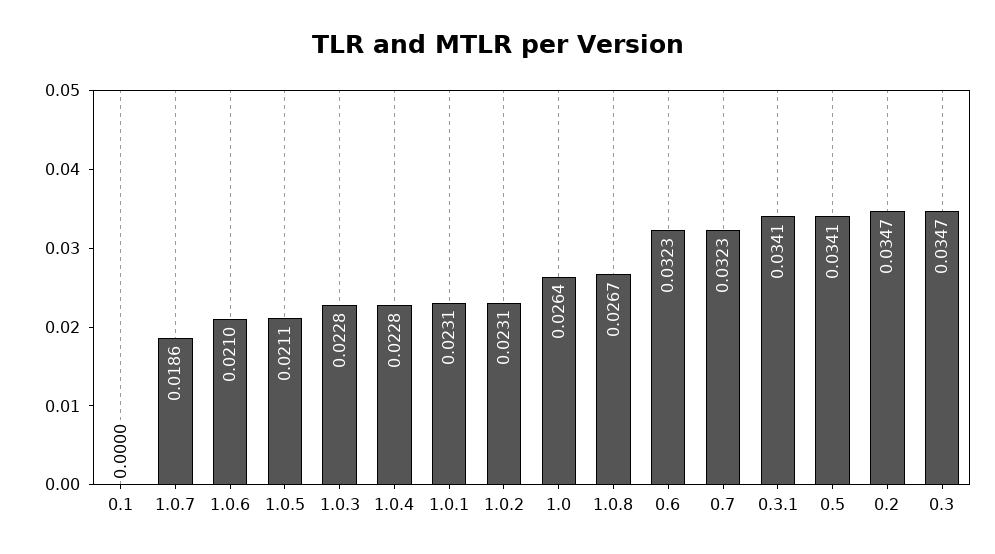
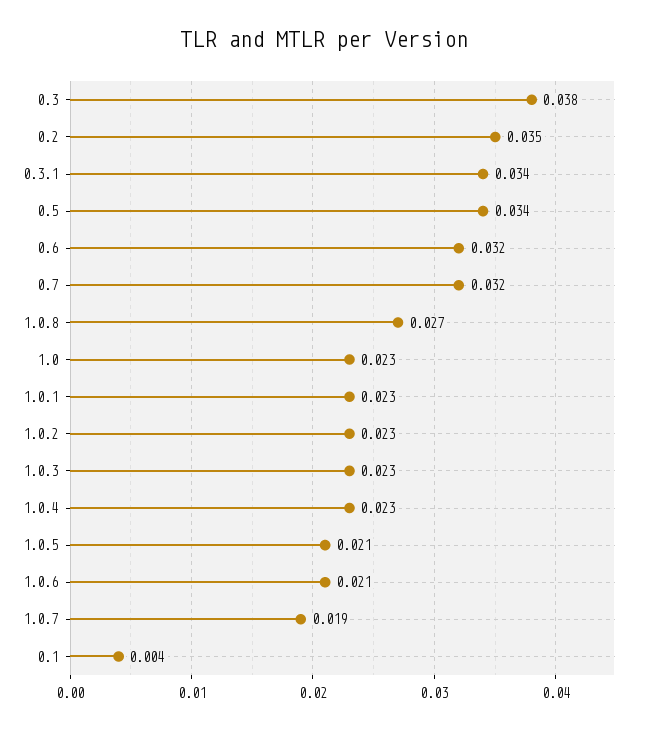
0.1: 0 -> 0.004
1.0: 0.0264 -> 0.023
0.3: 0.0347 -> 0.038

